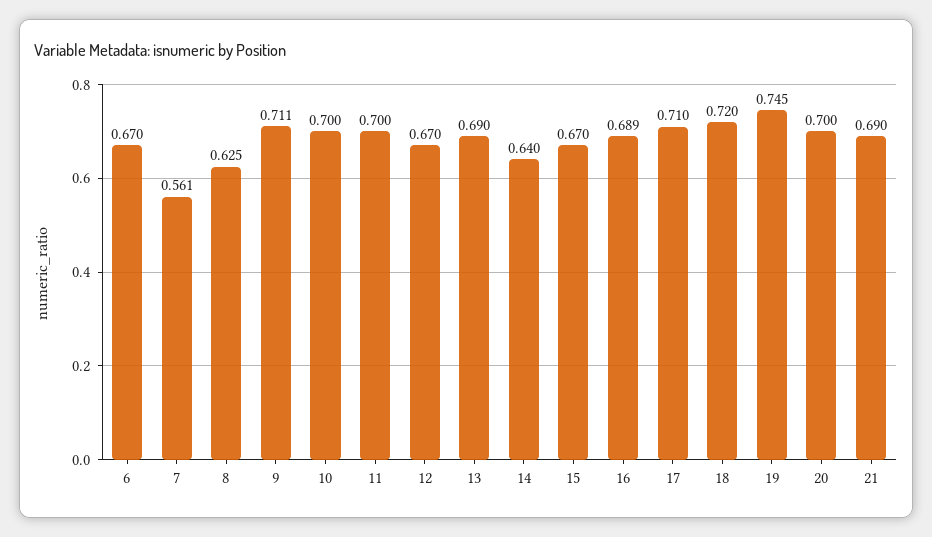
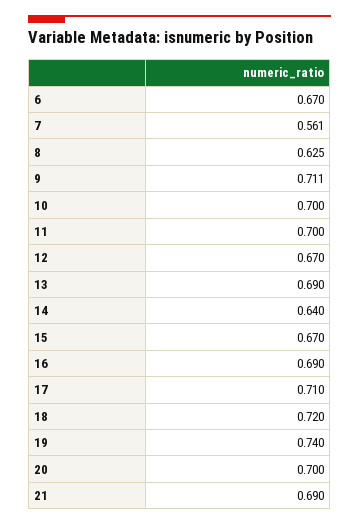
16: 0.689 -> 0.69
19: 0.745 -> 0.74

